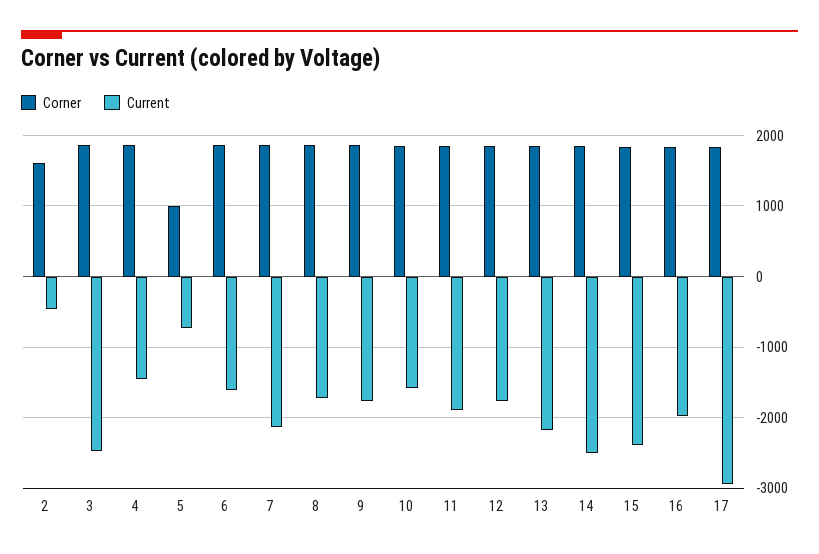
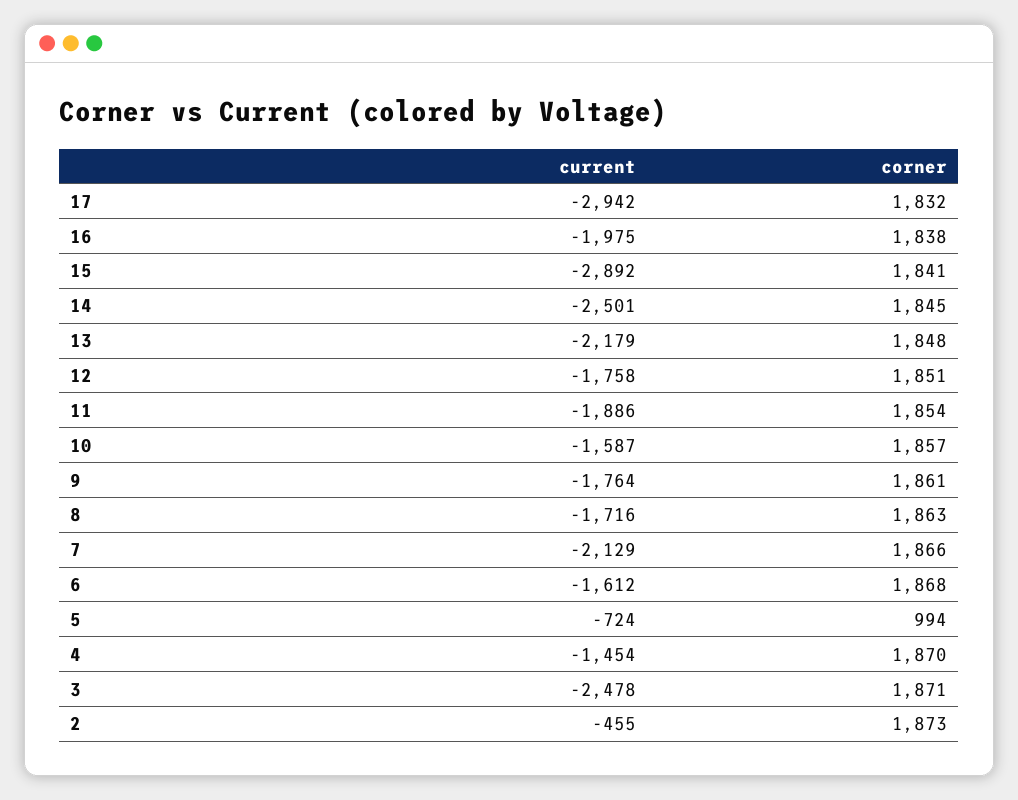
Corner, 2: 1600 -> 1873
Current, 15: -2400 -> -2892

